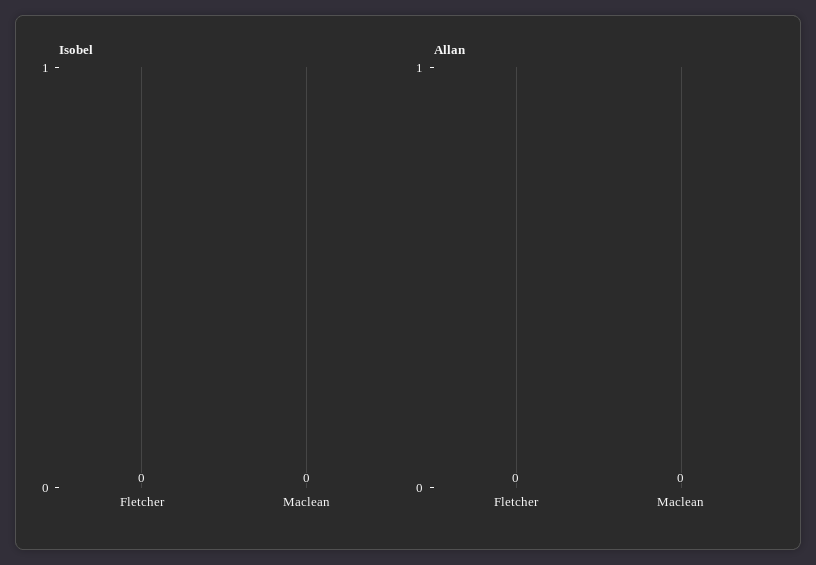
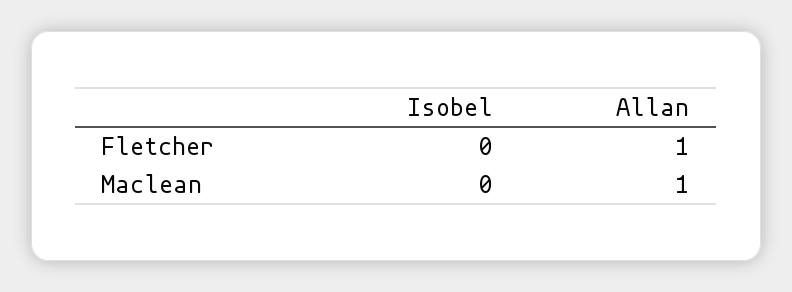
Allan, Fletcher: 0 -> 1
Allan, Maclean: 0 -> 1

